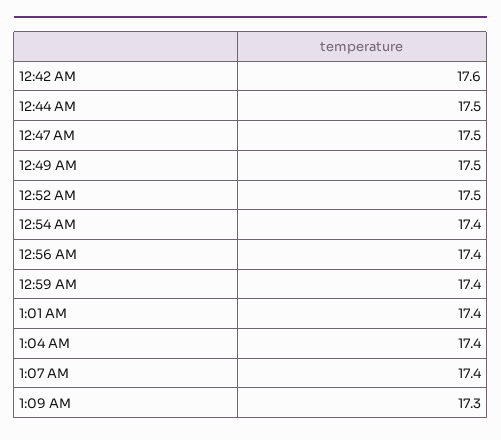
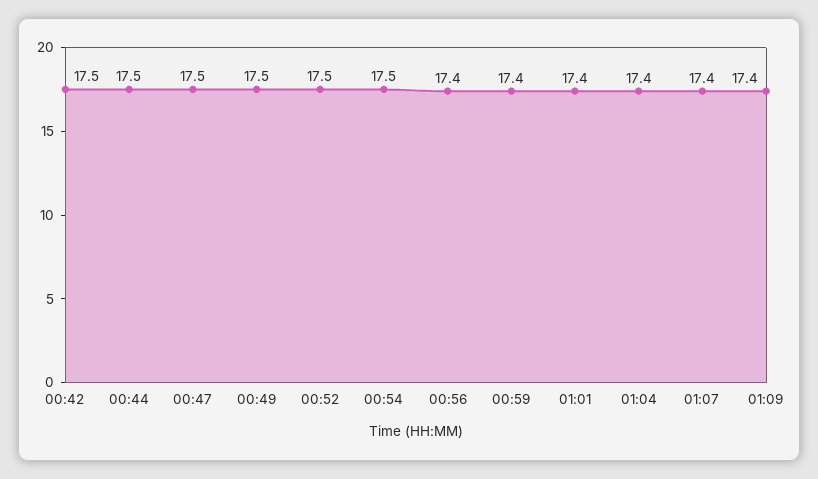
12:42 AM: 17.6 -> 17.5
12:54 AM: 17.4 -> 17.5
1:09 AM: 17.3 -> 17.4

